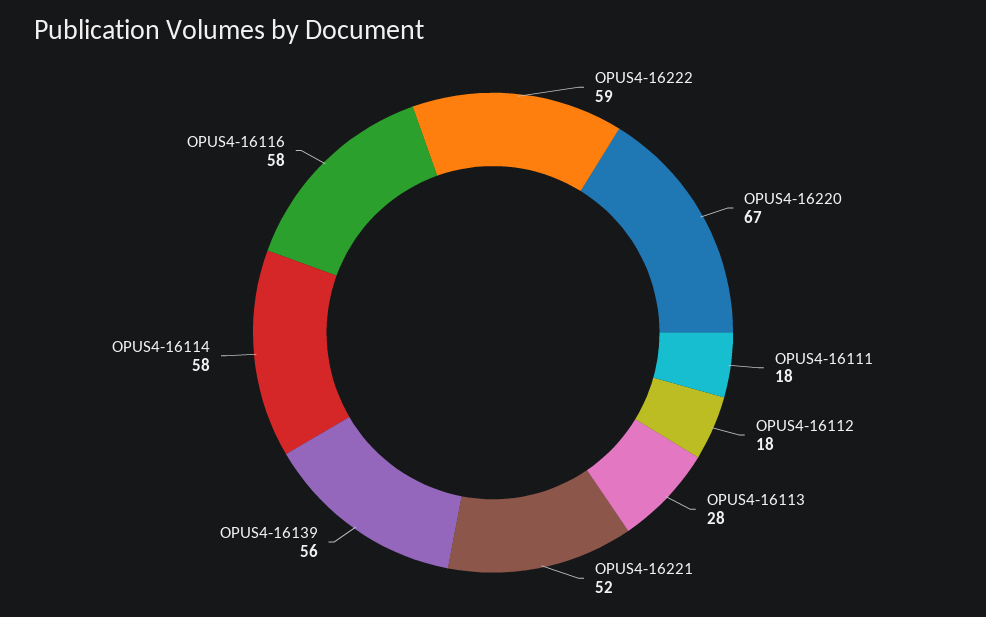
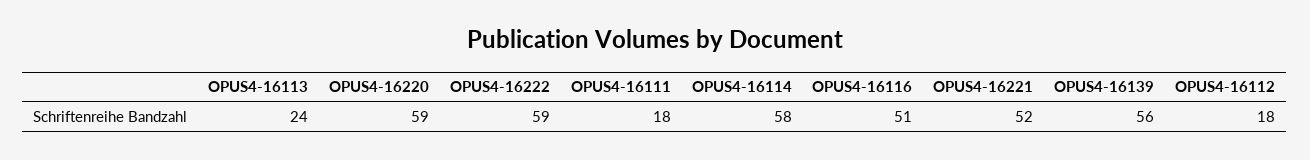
OPUS4-16220: 67 -> 59
OPUS4-16113: 28 -> 24
OPUS4-16116: 58 -> 51

